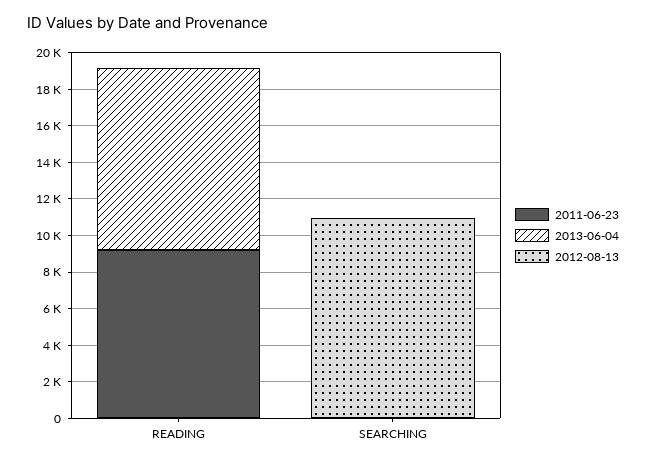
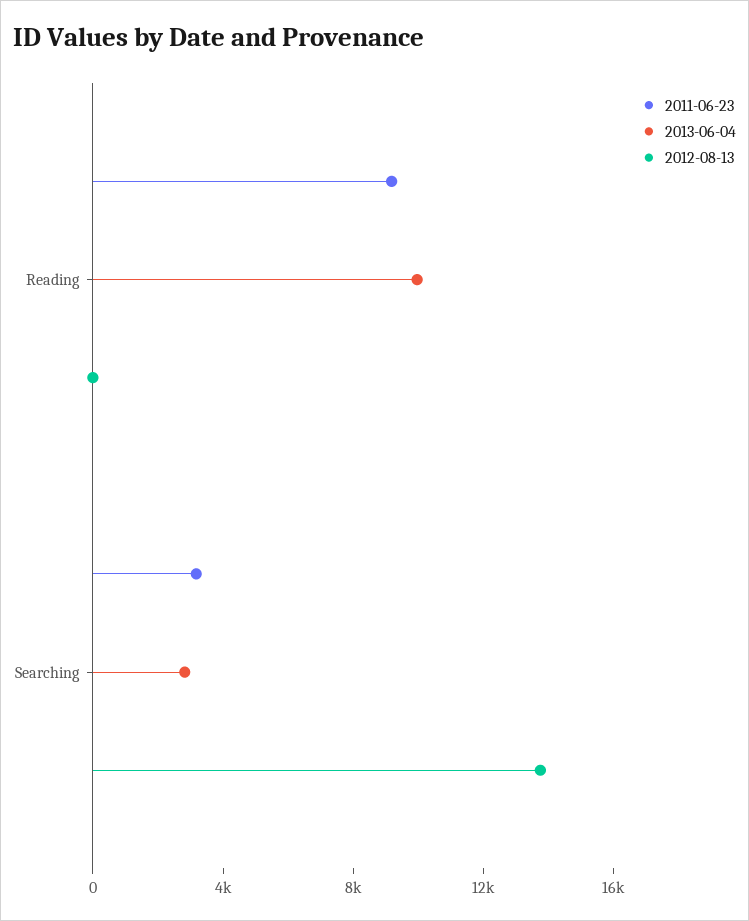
2011-06-23, SEARCHING: 0 -> 3000
2013-06-04, SEARCHING: 0 -> 3000
2012-08-13, SEARCHING: 11000 -> 14000

